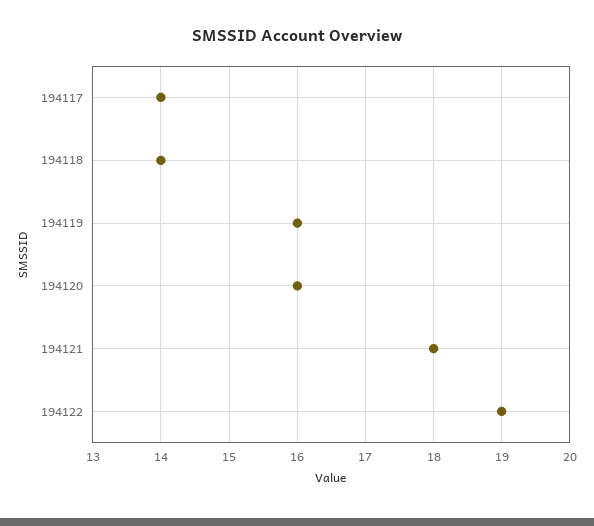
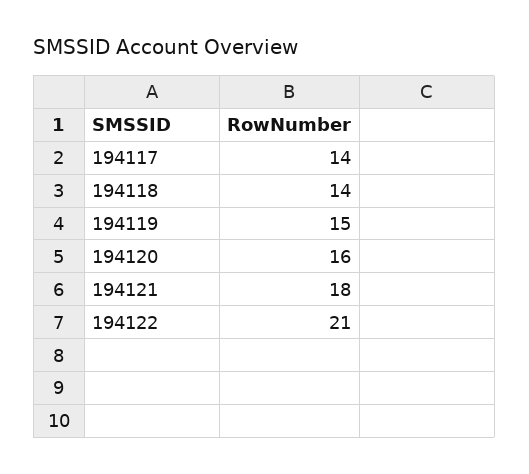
194119: 16 -> 15
194122: 19 -> 21

